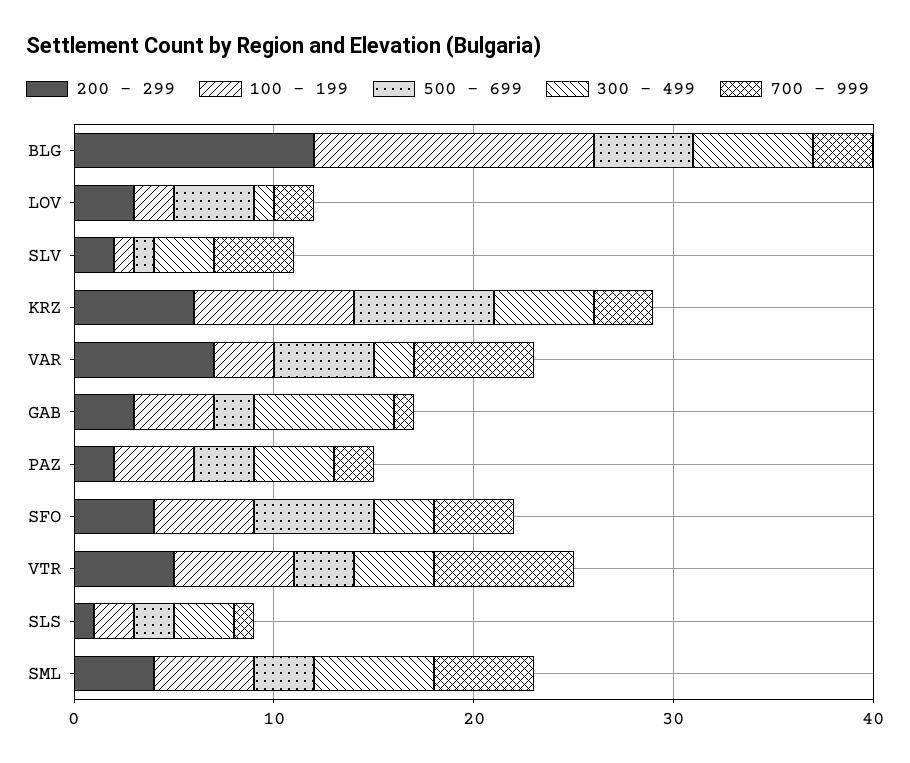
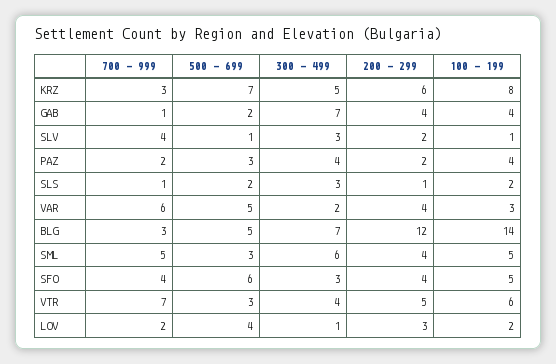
300 - 499, BLG: 6 -> 7
200 - 299, VAR: 7 -> 4
200 - 299, GAB: 3 -> 4

